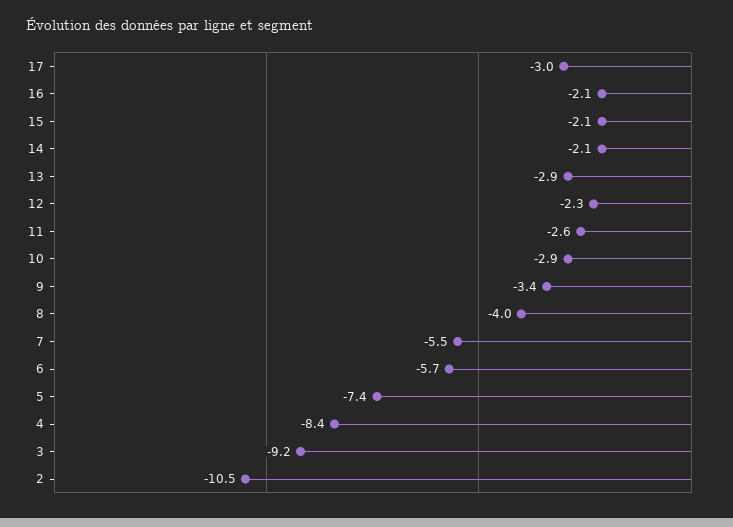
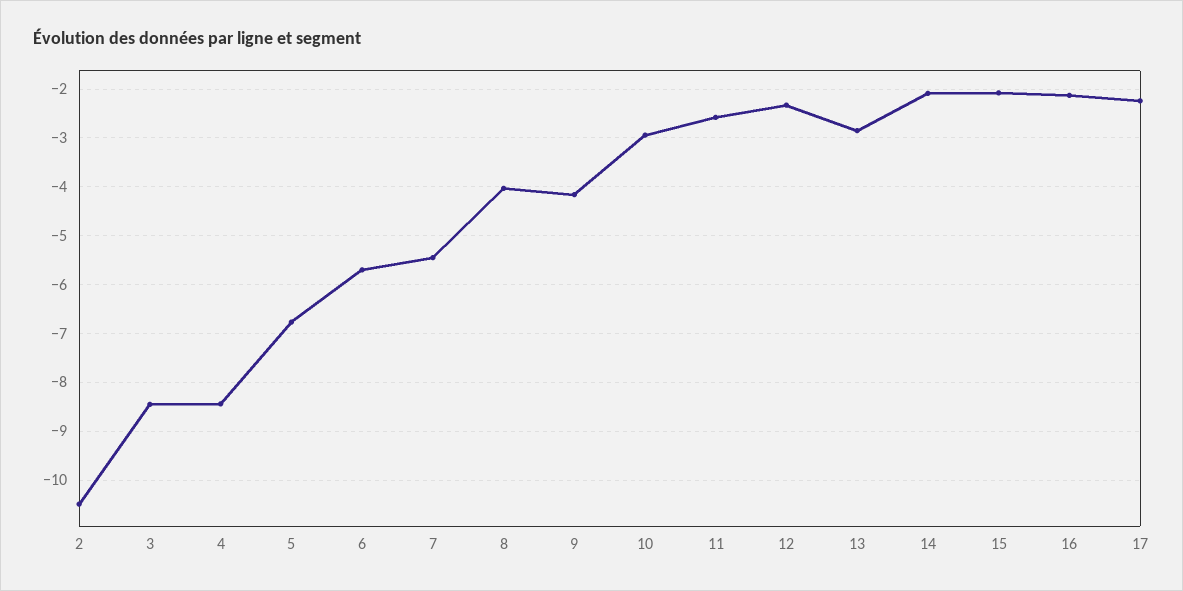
17: -3 -> -2.2
9: -3.4 -> -4.2
5: -7.4 -> -6.8
3: -9.2 -> -8.4

